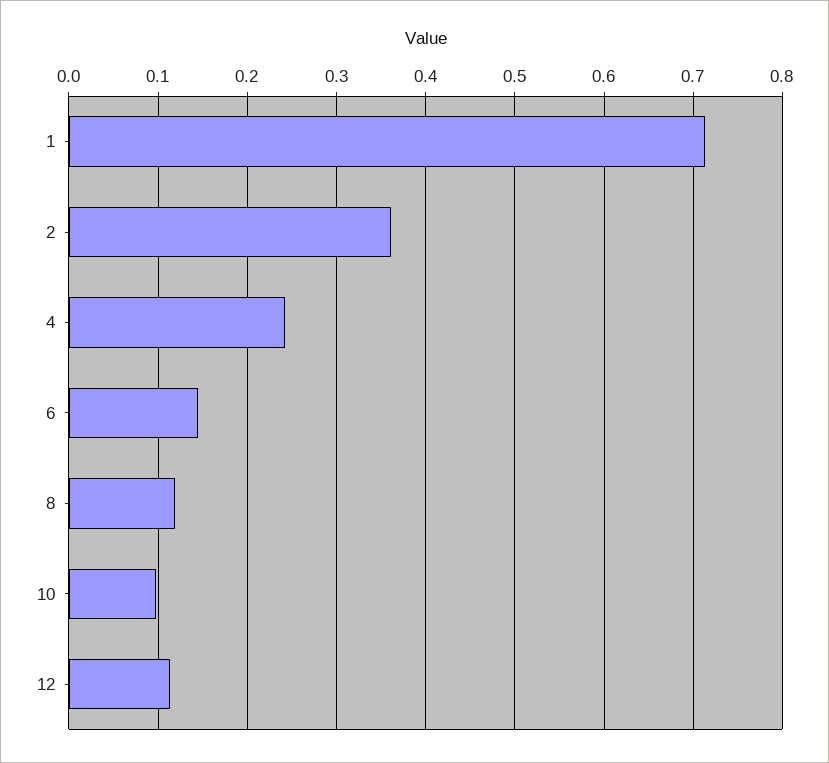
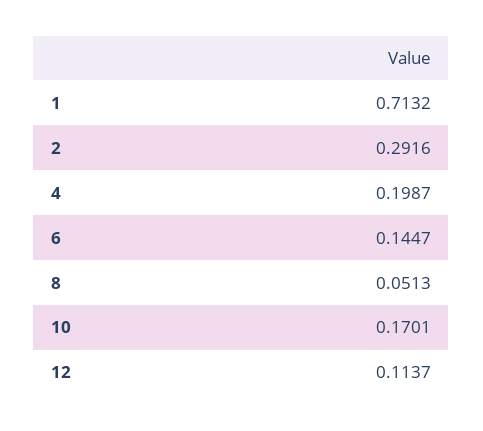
2: 0.36 -> 0.2916
4: 0.24 -> 0.1987
8: 0.12 -> 0.0513
10: 0.1 -> 0.1701

